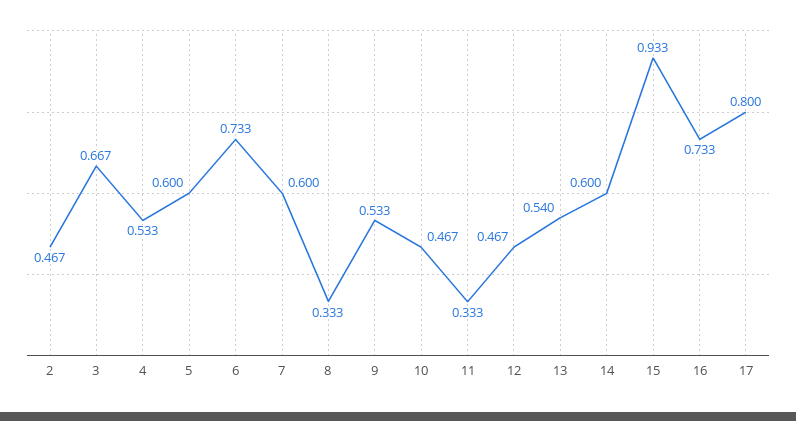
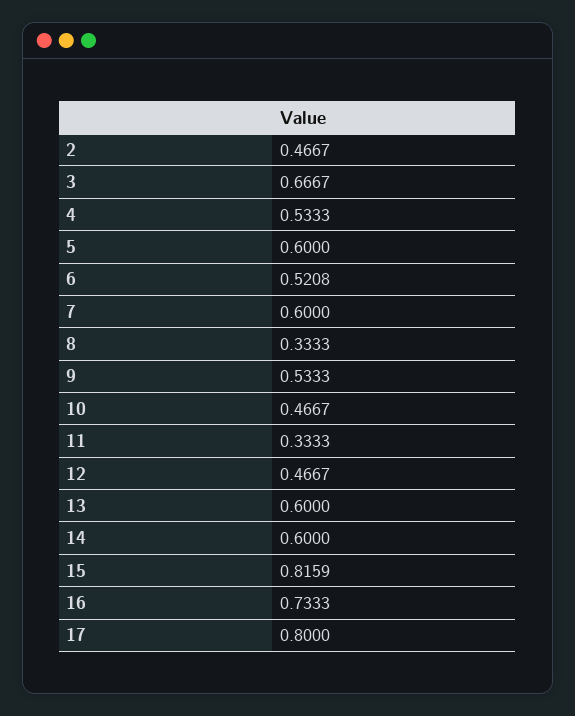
6: 0.733 -> 0.5208
13: 0.54 -> 0.6
15: 0.933 -> 0.8159

